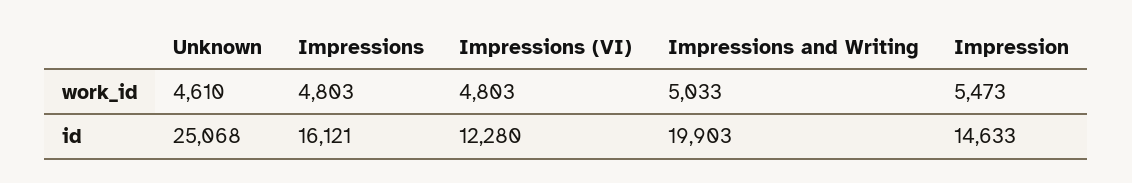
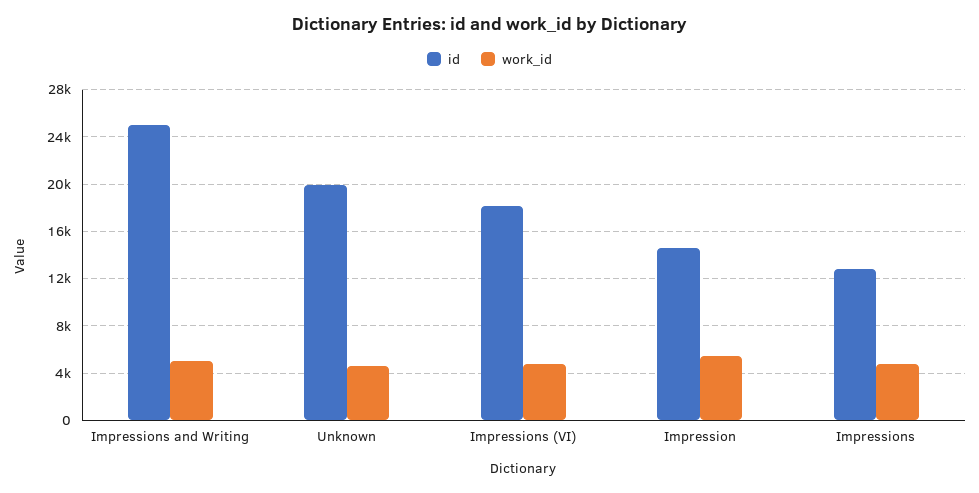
id, Unknown: 25068 -> 20000
id, Impressions: 16121 -> 13000
id, Impressions (VI): 12280 -> 18000
id, Impressions and Writing: 19903 -> 25000

